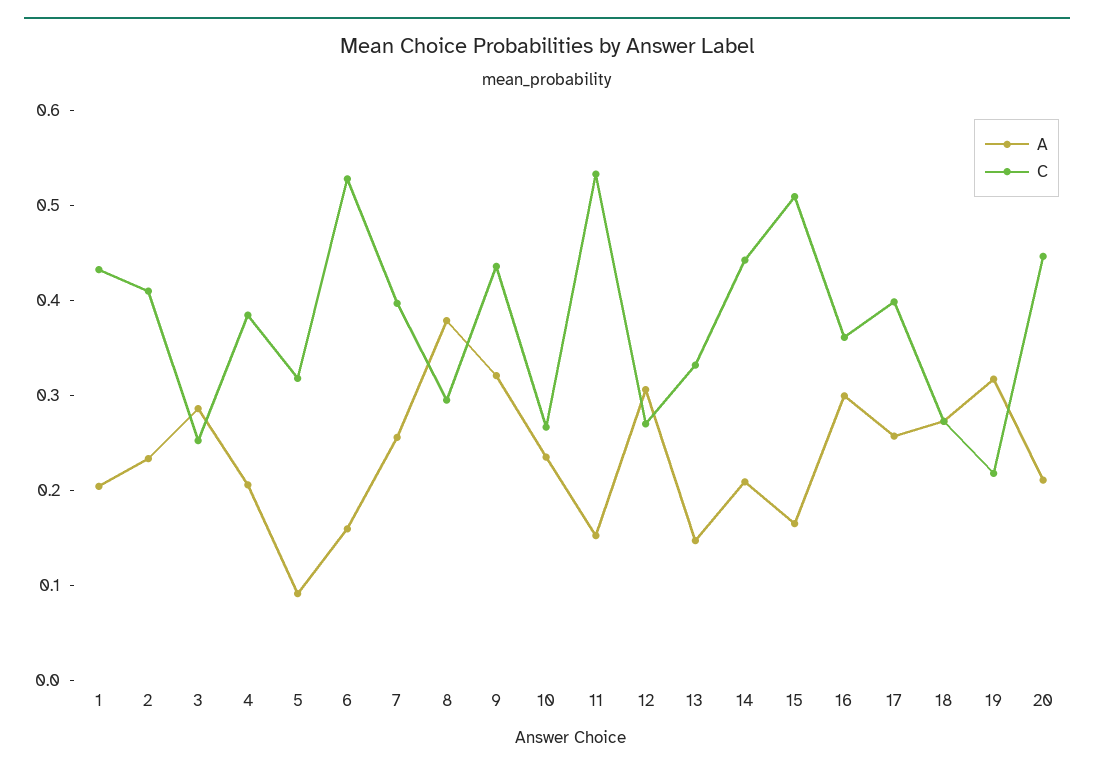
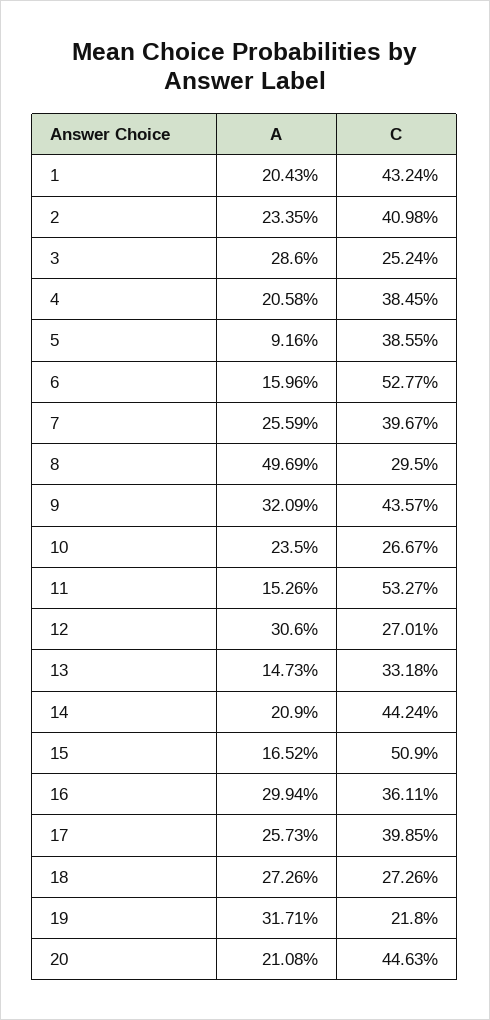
C, 5: 0.32 -> 0.3855
A, 8: 0.38 -> 0.4969

